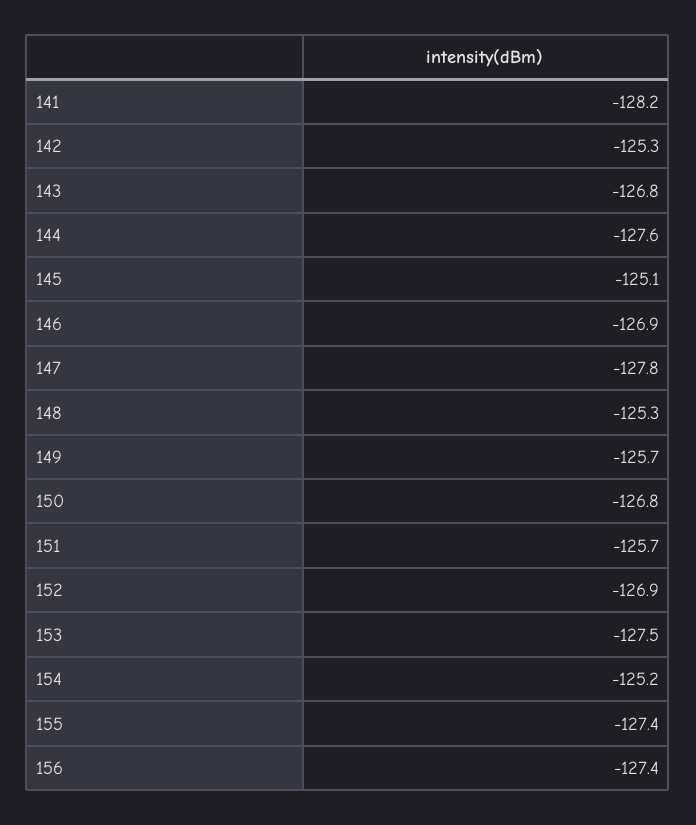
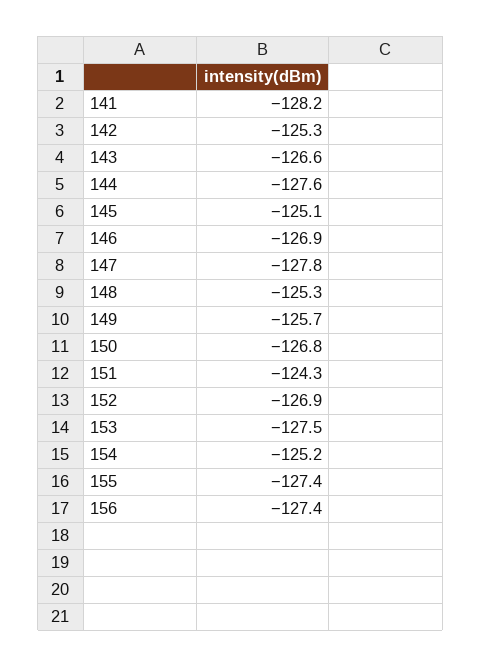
143: -126.8 -> -126.6
151: -125.7 -> -124.3

